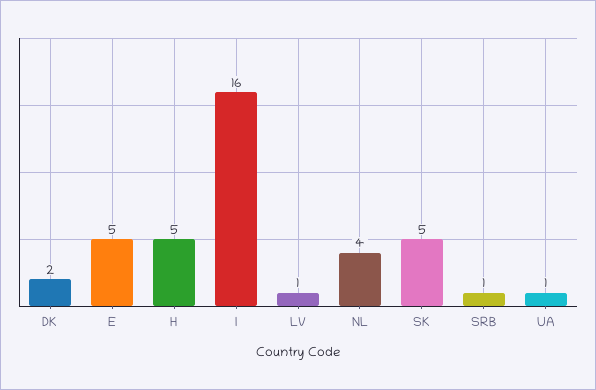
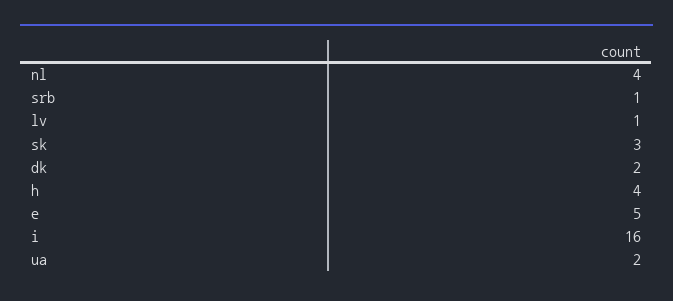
H: 5 -> 4
SK: 5 -> 3
UA: 1 -> 2

